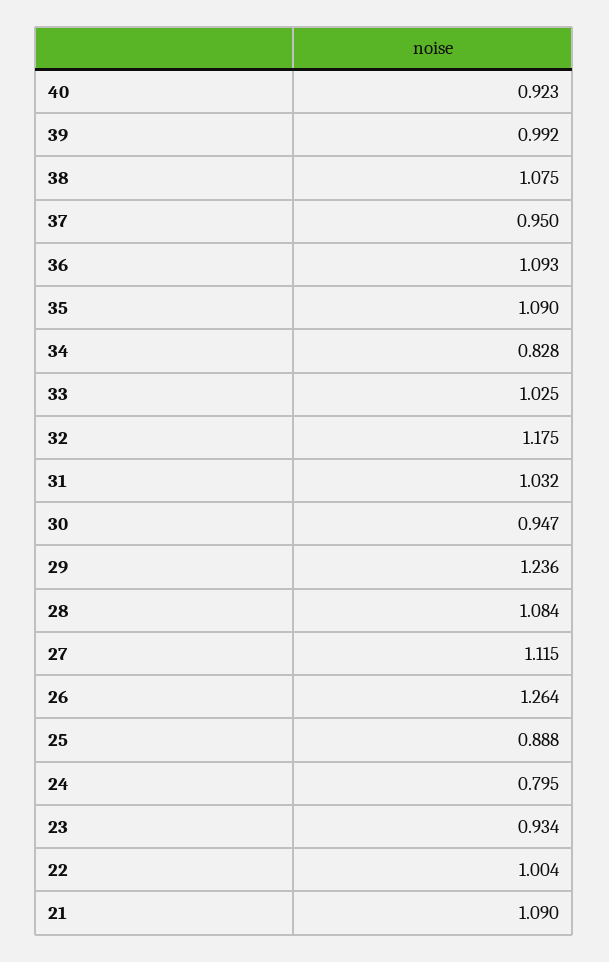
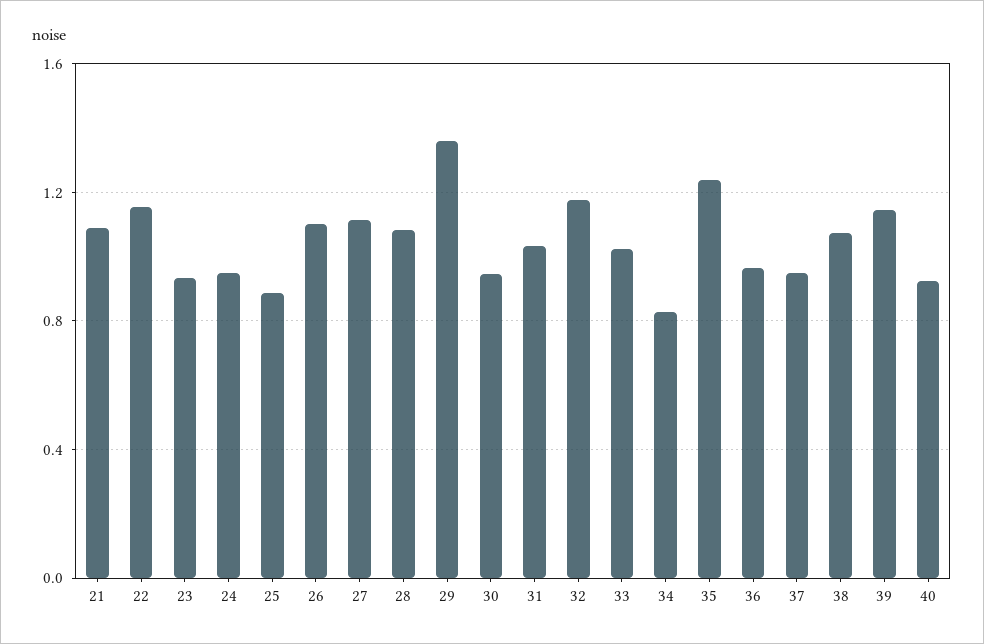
39: 0.992 -> 1.15
36: 1.093 -> 0.95
35: 1.09 -> 1.25
29: 1.236 -> 1.35
26: 1.264 -> 1.1
24: 0.795 -> 0.95
22: 1.004 -> 1.15

